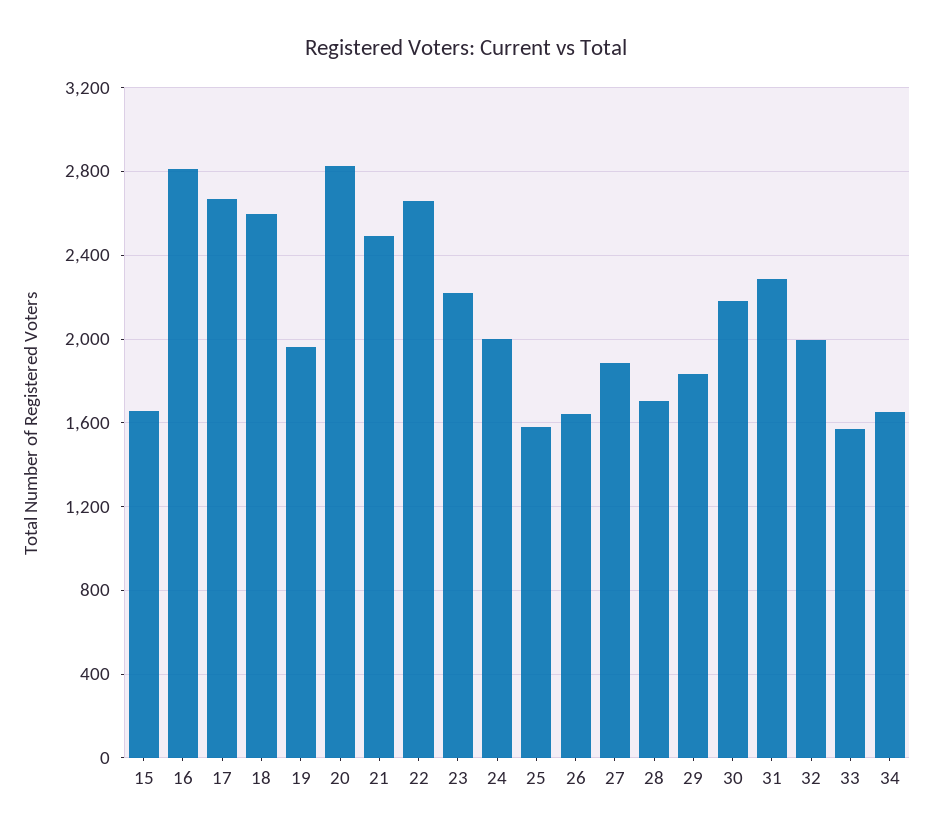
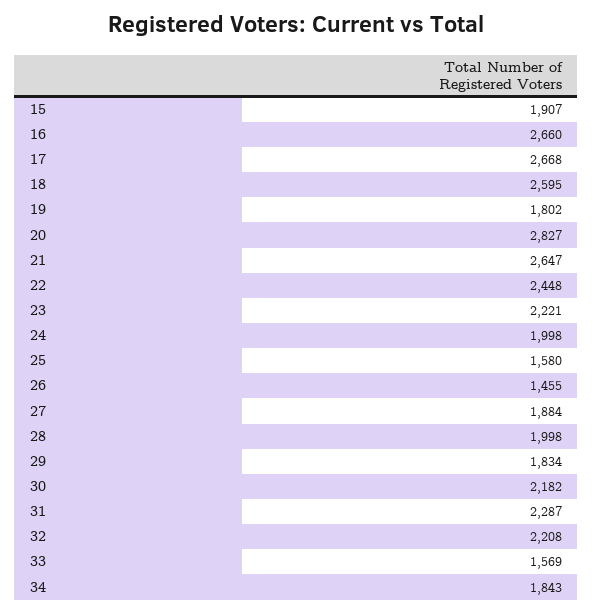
15: 1650 -> 1907
16: 2800 -> 2660
19: 1950 -> 1802
21: 2500 -> 2647
22: 2650 -> 2448
26: 1650 -> 1455
28: 1700 -> 1998
32: 2000 -> 2208
34: 1650 -> 1843

